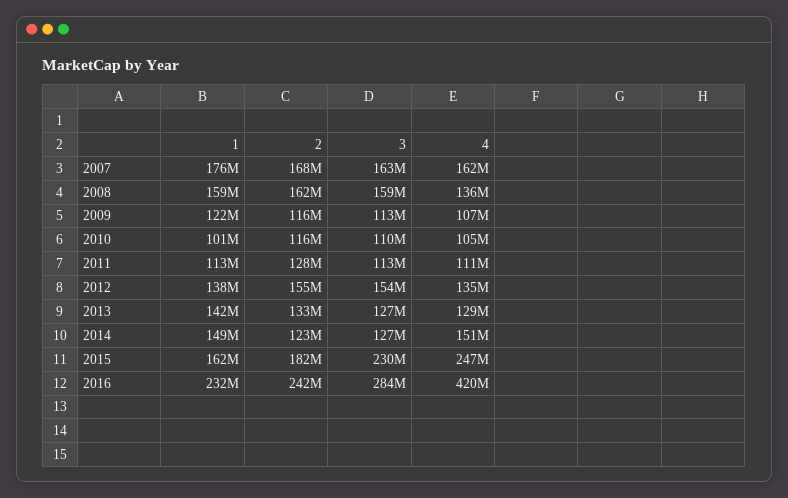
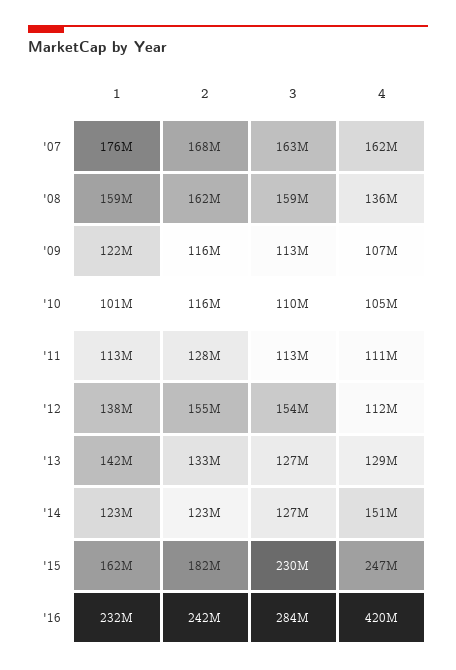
4, 2012: 135000000 -> 112000000
1, 2014: 149000000 -> 123000000

